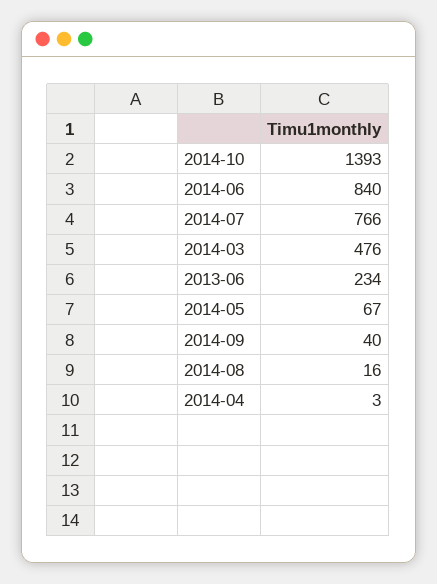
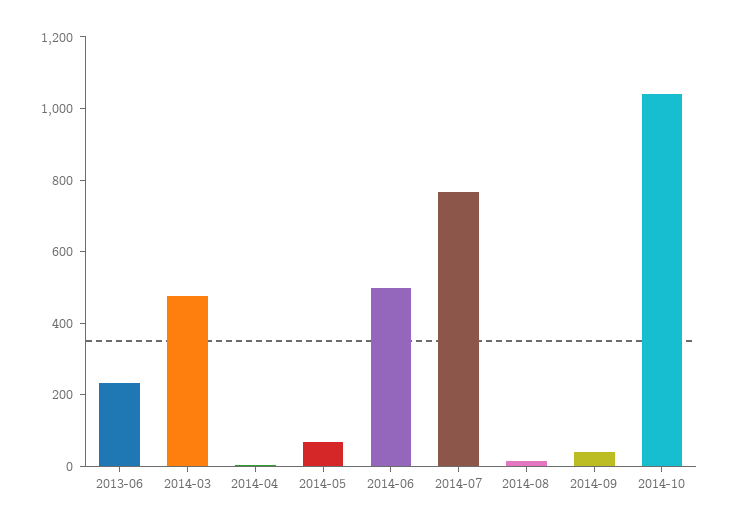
2014-10: 1393 -> 1050
2014-06: 840 -> 500

